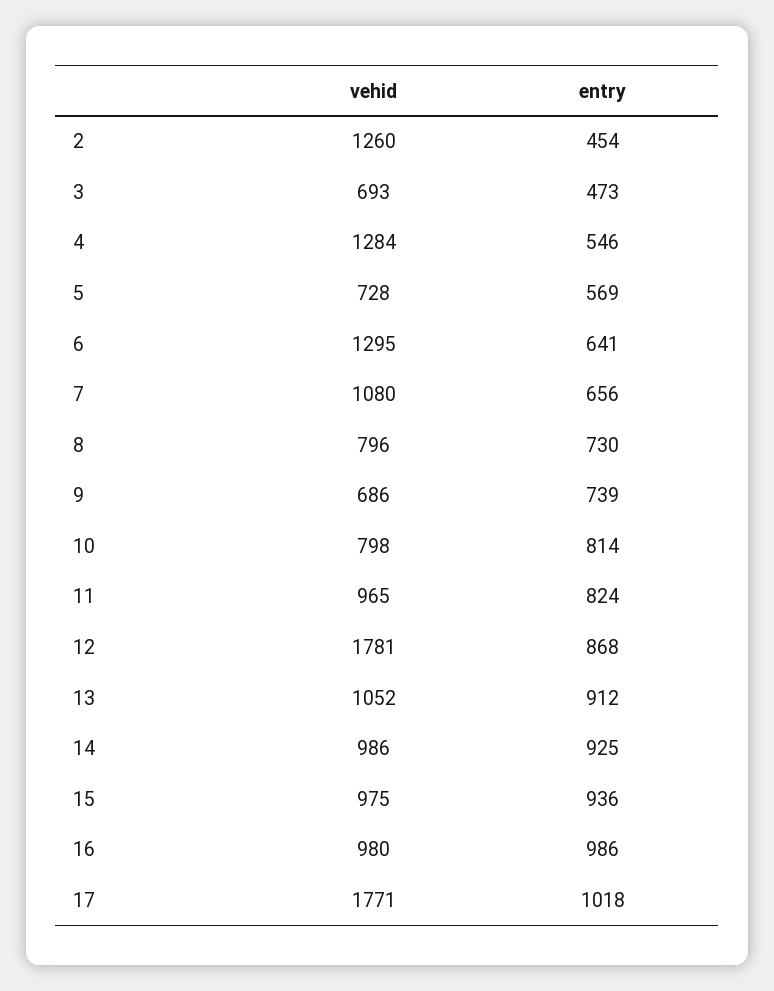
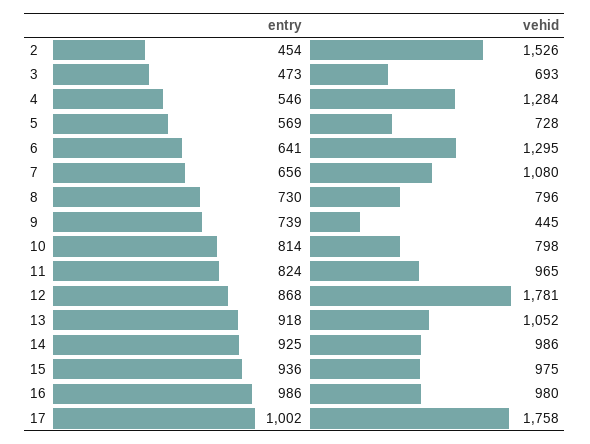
vehid, 2: 1260 -> 1526
vehid, 9: 686 -> 445
entry, 13: 912 -> 918
vehid, 17: 1771 -> 1758
entry, 17: 1018 -> 1002

